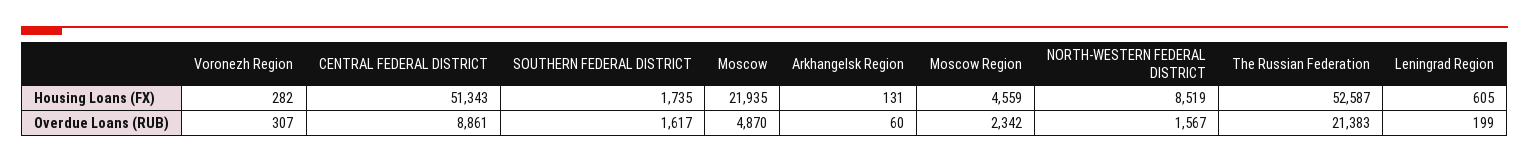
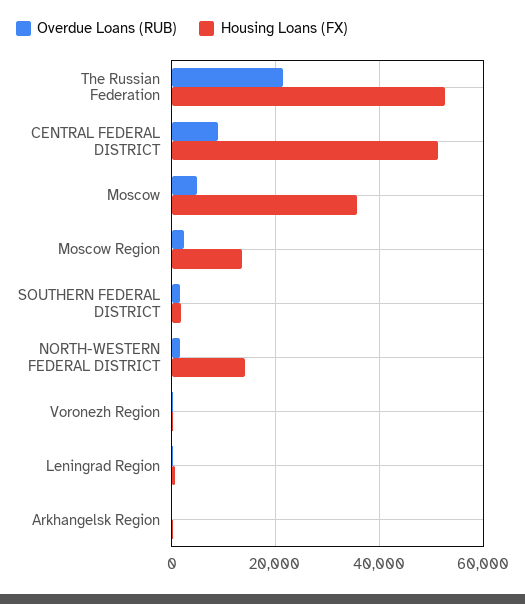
Housing Loans (FX), Moscow: 21935 -> 36000
Housing Loans (FX), Moscow Region: 4559 -> 14000
Housing Loans (FX), NORTH-WESTERN FEDERAL DISTRICT: 8519 -> 14000

